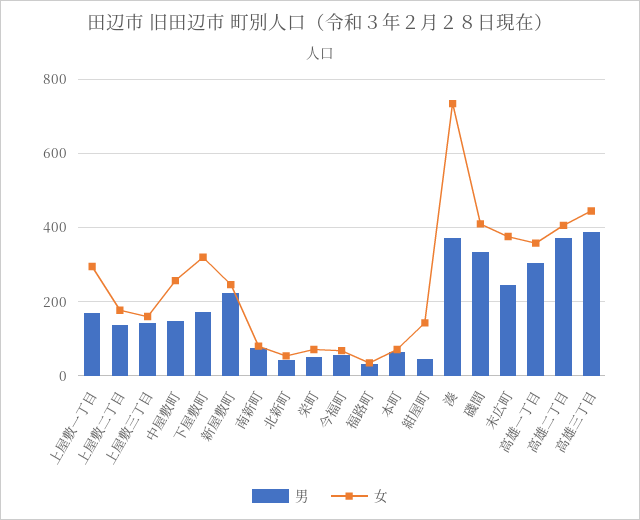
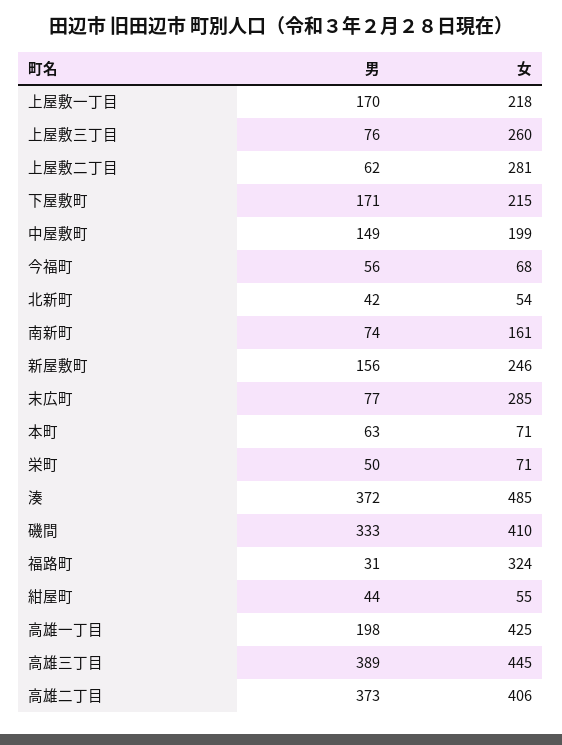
女, 上屋敷一丁目: 300 -> 218
男, 上屋敷二丁目: 140 -> 62
女, 上屋敷二丁目: 180 -> 281
男, 上屋敷三丁目: 140 -> 76
女, 上屋敷三丁目: 160 -> 260
女, 中屋敷町: 260 -> 199
女, 下屋敷町: 320 -> 215
男, 新屋敷町: 220 -> 156
女, 南新町: 80 -> 161
女, 福路町: 40 -> 324
女, 紺屋町: 140 -> 55
女, 湊: 740 -> 485
男, 末広町: 240 -> 77
女, 末広町: 380 -> 285
男, 高雄一丁目: 300 -> 198
女, 高雄一丁目: 360 -> 425

